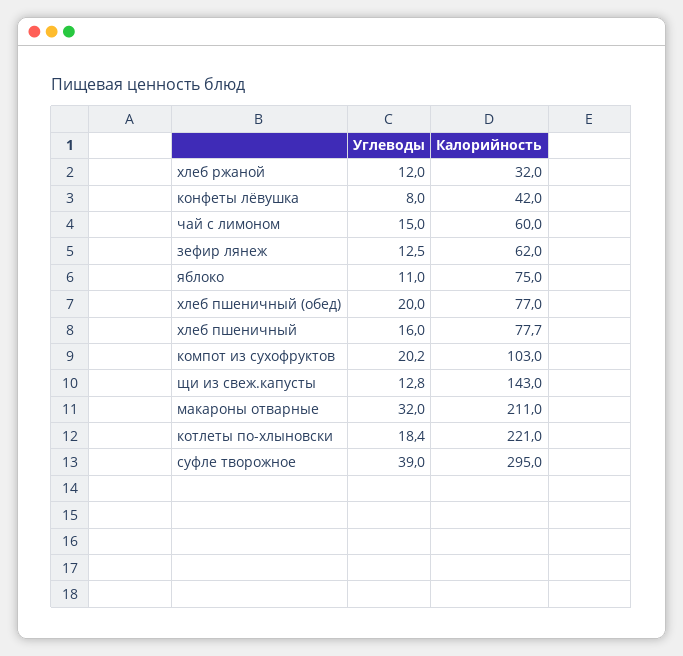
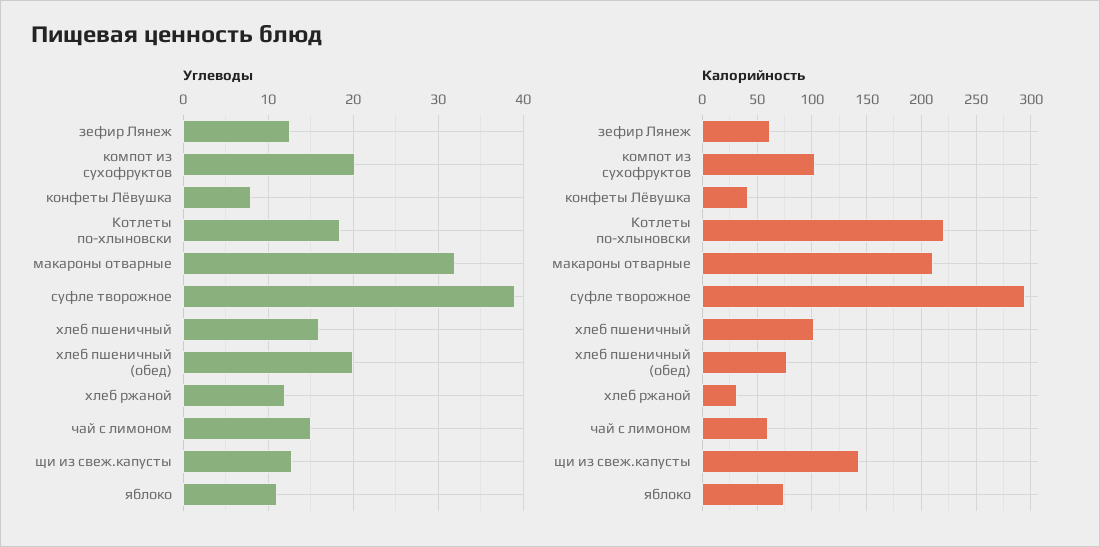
Калорийность, хлеб пшеничный: 77.7 -> 100

